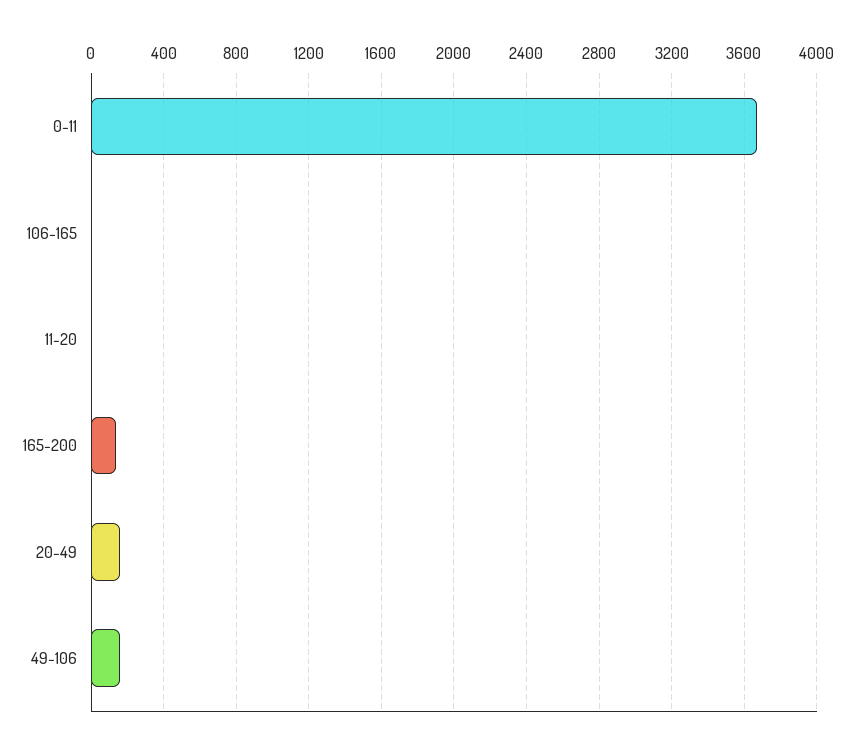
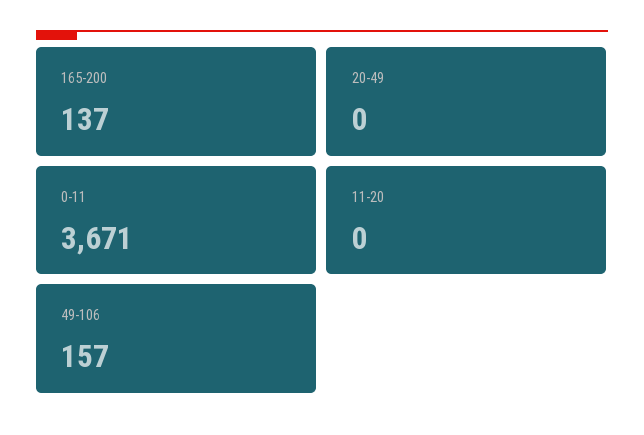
106-165: 0 -> none
20-49: 150 -> 0

